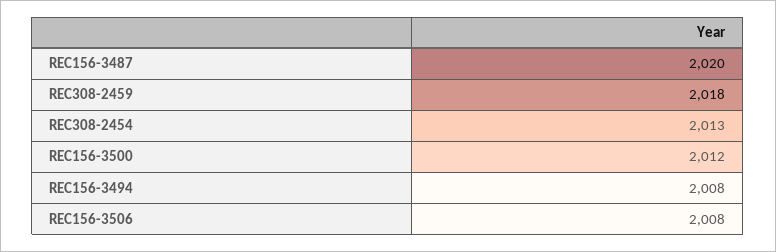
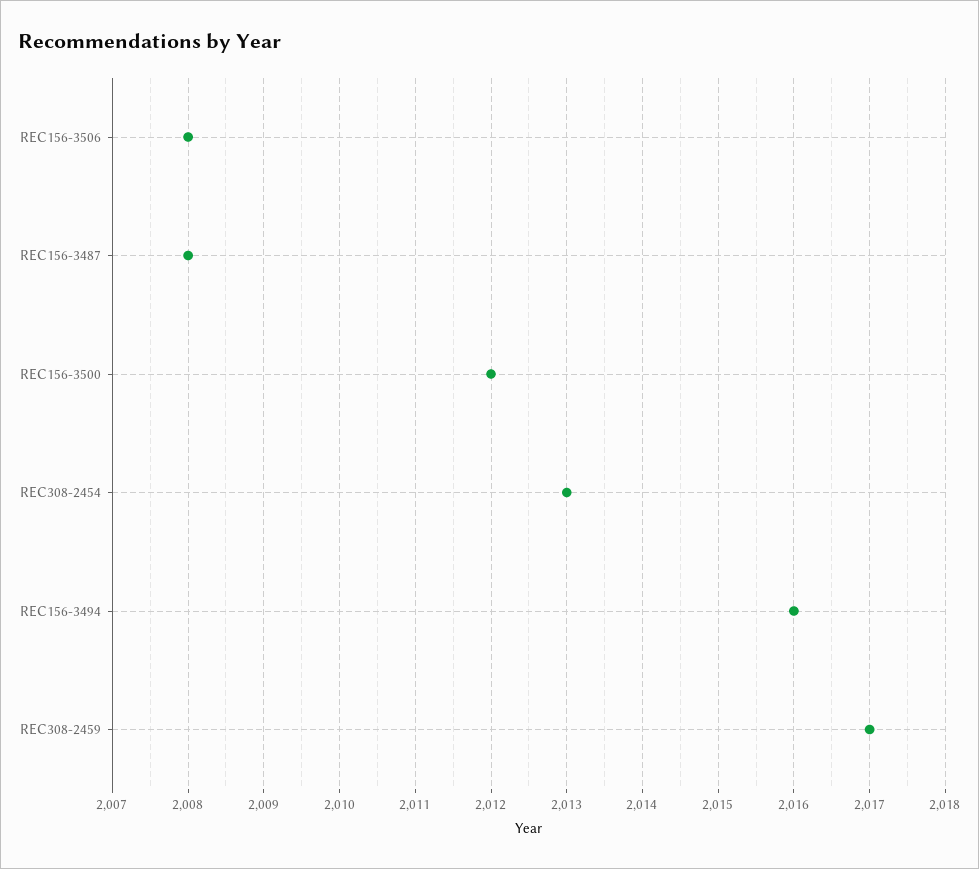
REC156-3487: 2020 -> 2008
REC308-2459: 2018 -> 2017
REC156-3494: 2008 -> 2016

